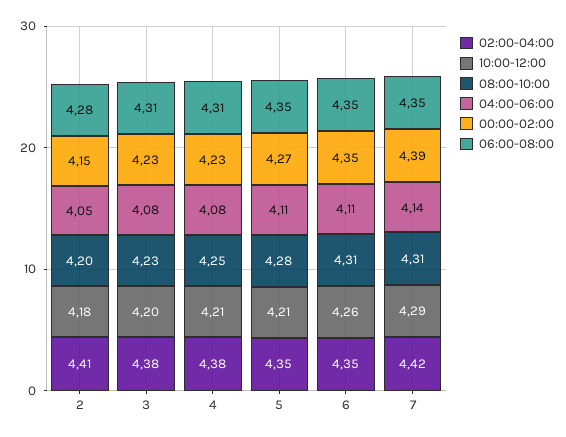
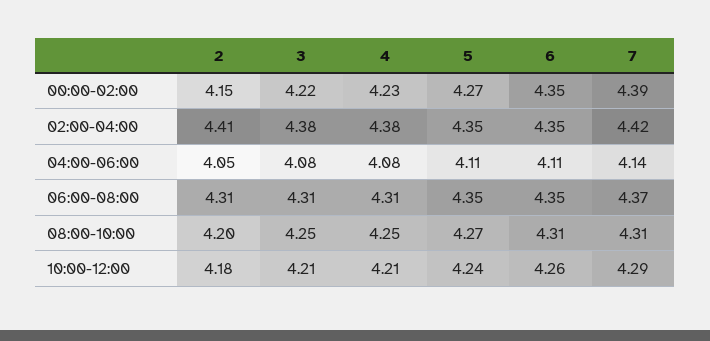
06:00-08:00, 2: 4.28 -> 4.31
10:00-12:00, 3: 4.2 -> 4.21
08:00-10:00, 3: 4.23 -> 4.25
00:00-02:00, 3: 4.23 -> 4.22
10:00-12:00, 5: 4.21 -> 4.24
08:00-10:00, 5: 4.28 -> 4.27
06:00-08:00, 7: 4.35 -> 4.37

